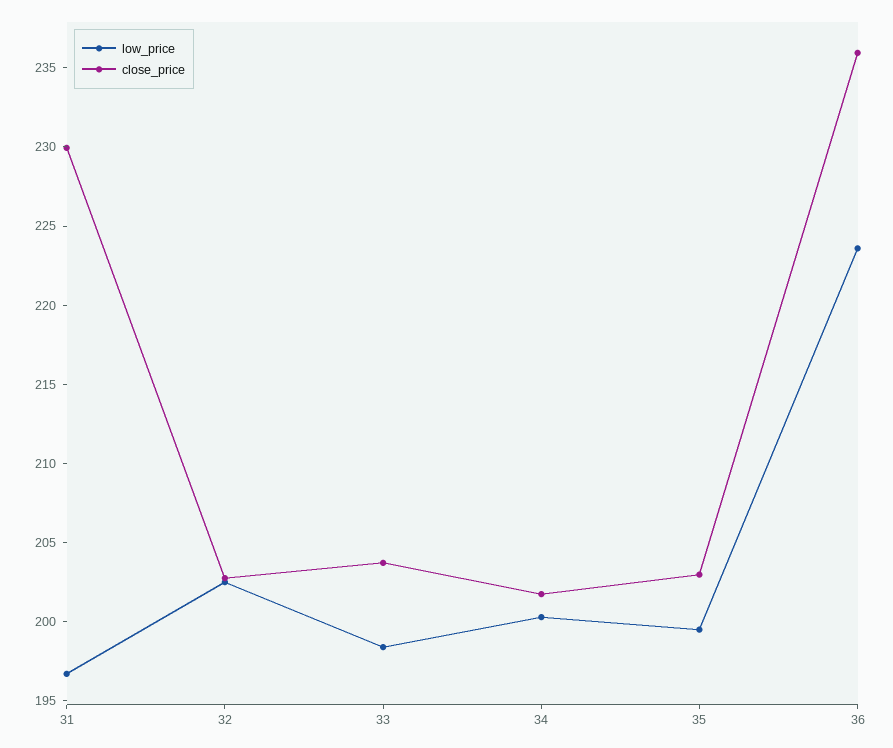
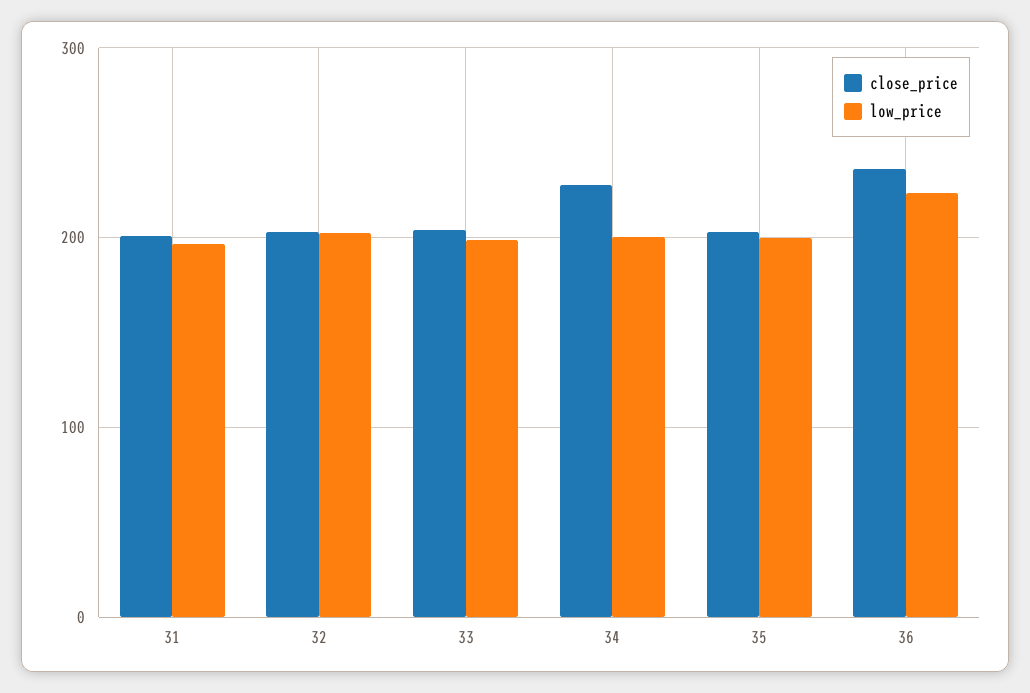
close_price, 31: 230 -> 200
close_price, 34: 202 -> 230

